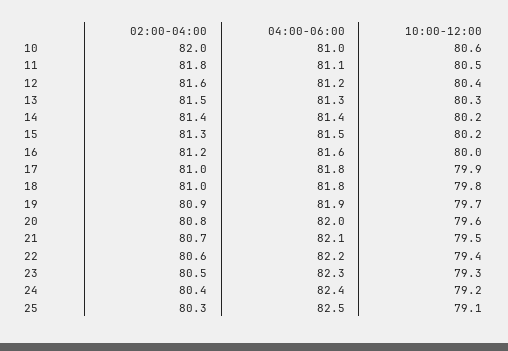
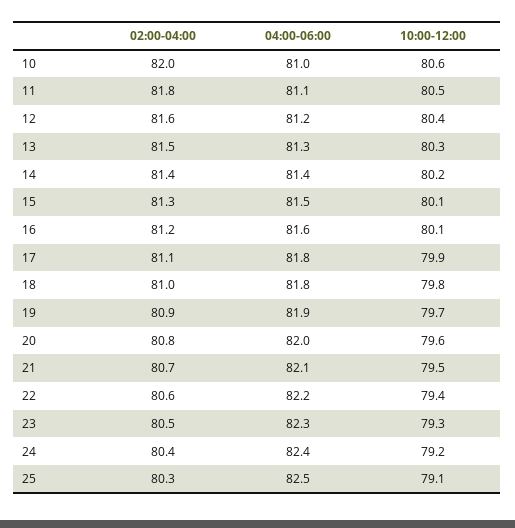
10:00-12:00, 15: 80.2 -> 80.1
10:00-12:00, 16: 80 -> 80.1
02:00-04:00, 17: 81 -> 81.1

